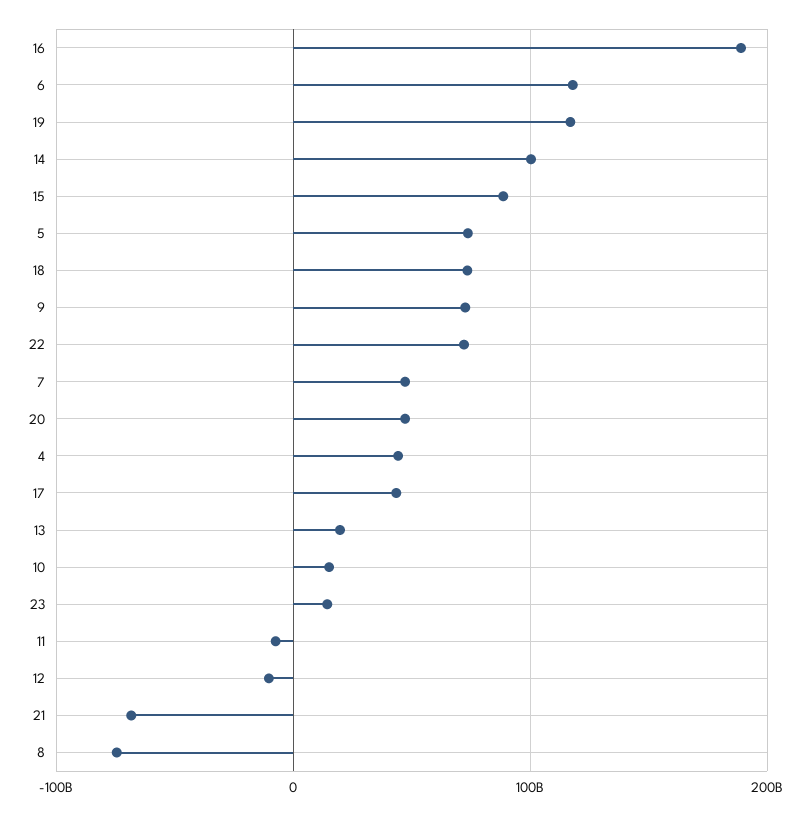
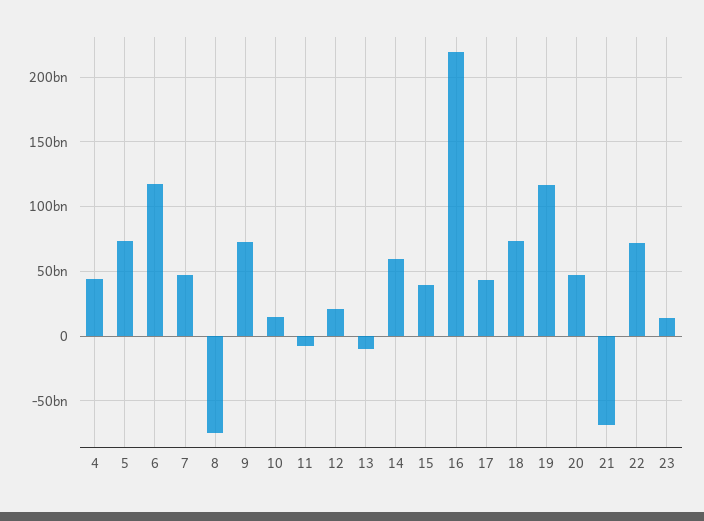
16: 190000000000 -> 220000000000
14: 100000000000 -> 60000000000
15: 90000000000 -> 40000000000
13: 20000000000 -> -10000000000
12: -10000000000 -> 20000000000

